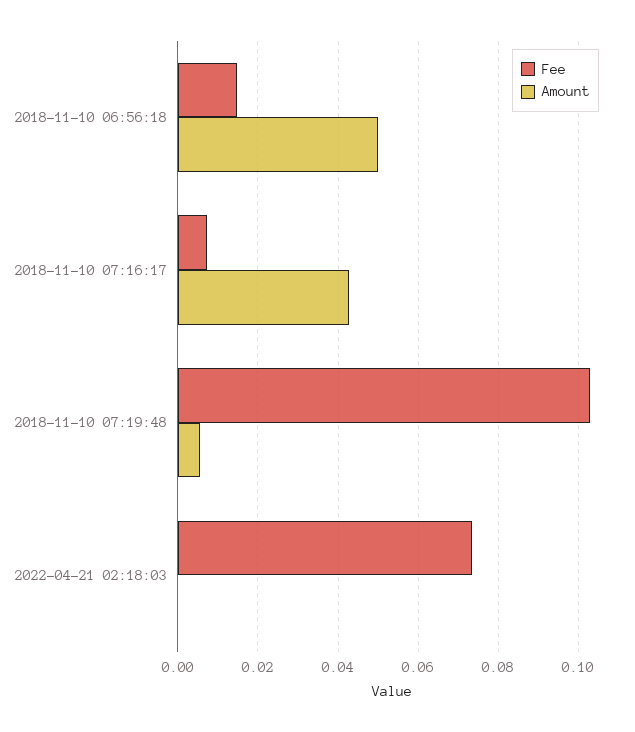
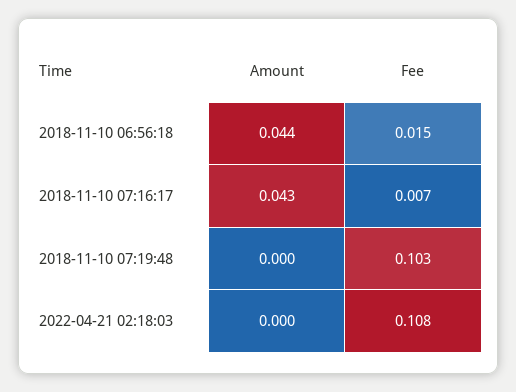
Amount, 2018-11-10 06:56:18: 0.05 -> 0.044
Amount, 2018-11-10 07:19:48: 0.006 -> 0
Fee, 2022-04-21 02:18:03: 0.074 -> 0.108

